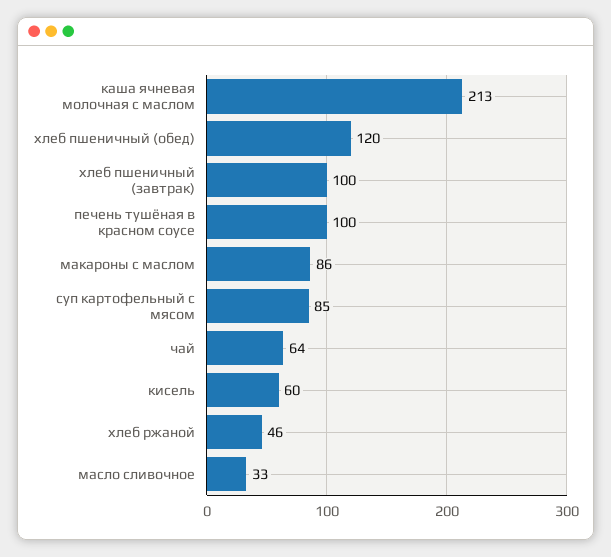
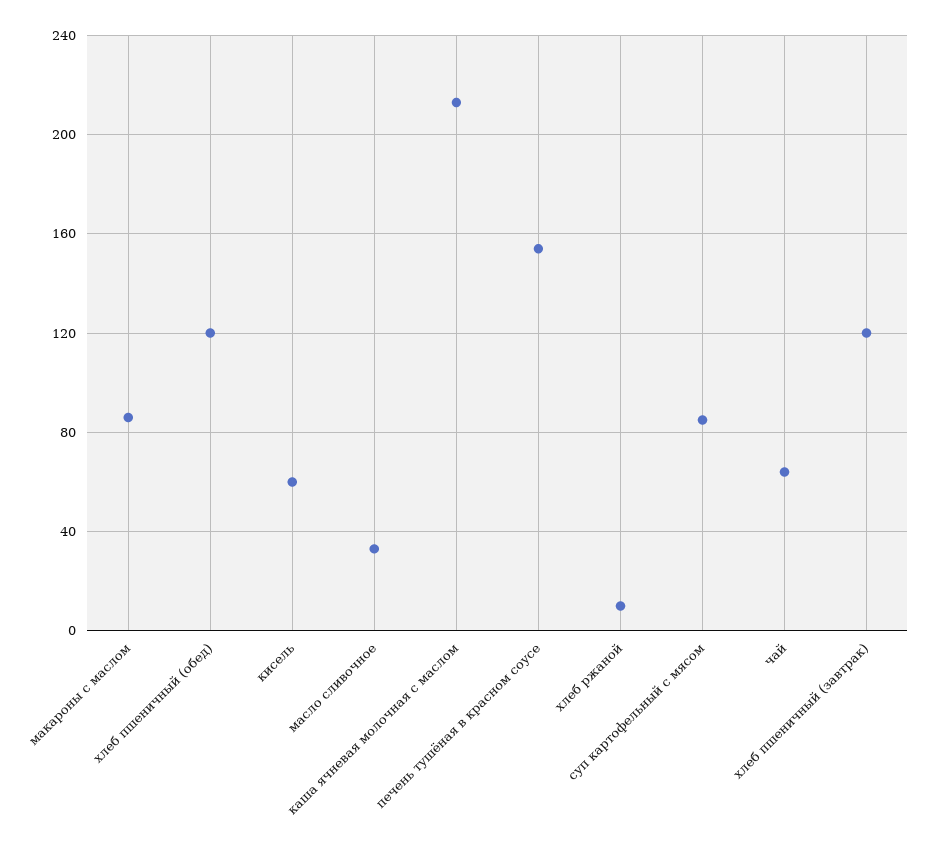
хлеб пшеничный (завтрак): 100 -> 120
печень тушёная в красном соусе: 100 -> 155
хлеб ржаной: 46 -> 10

